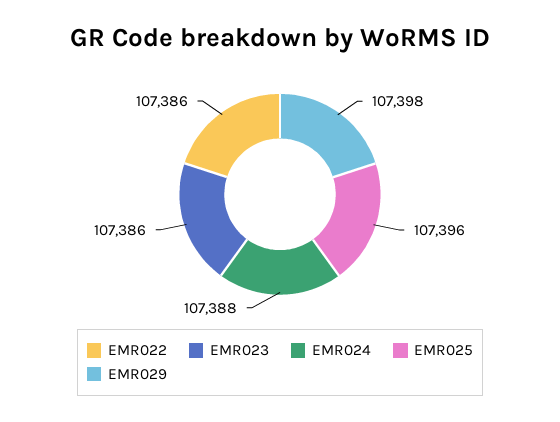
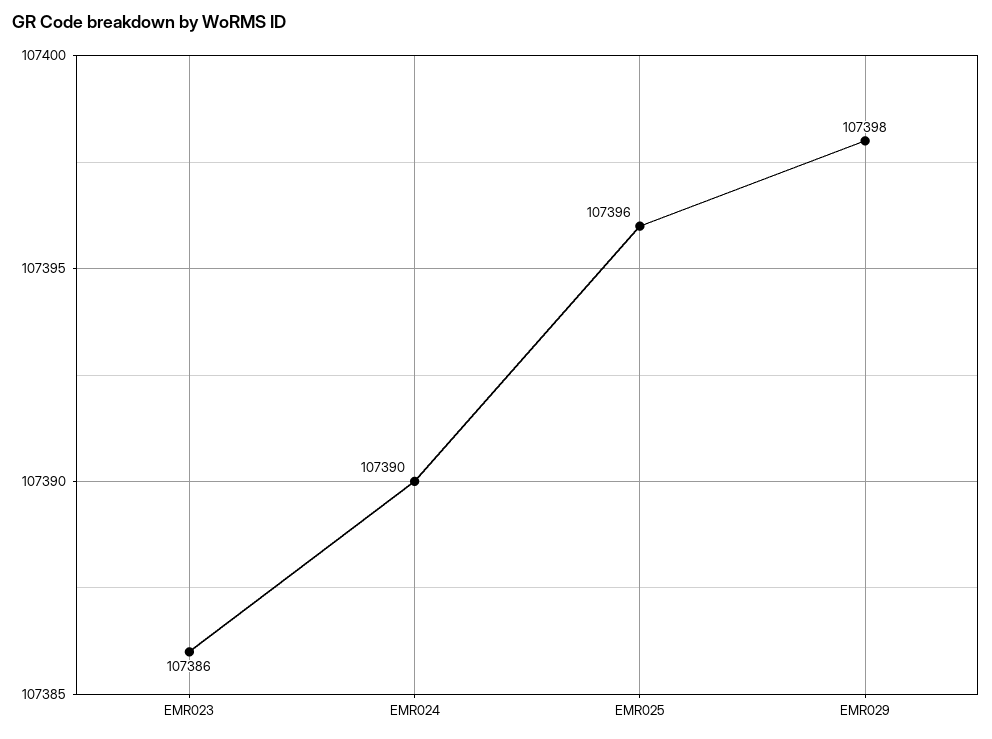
EMR022: 107386 -> none
EMR024: 107388 -> 107390

